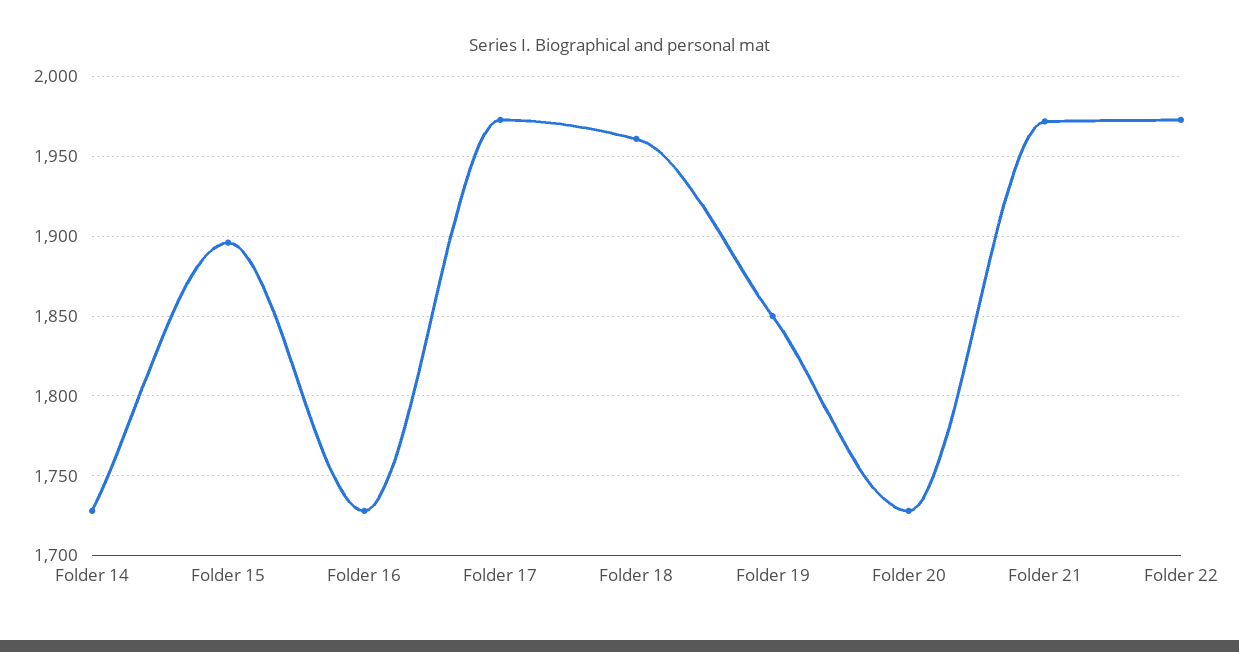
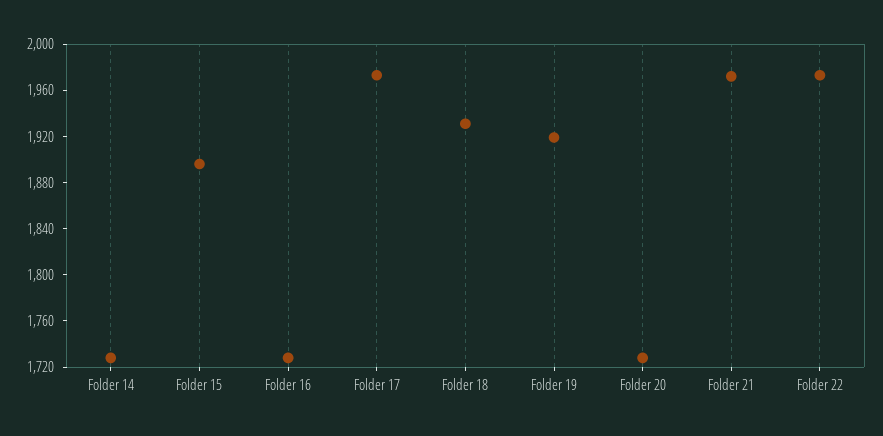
Folder 18: 1960 -> 1930
Folder 19: 1850 -> 1920

